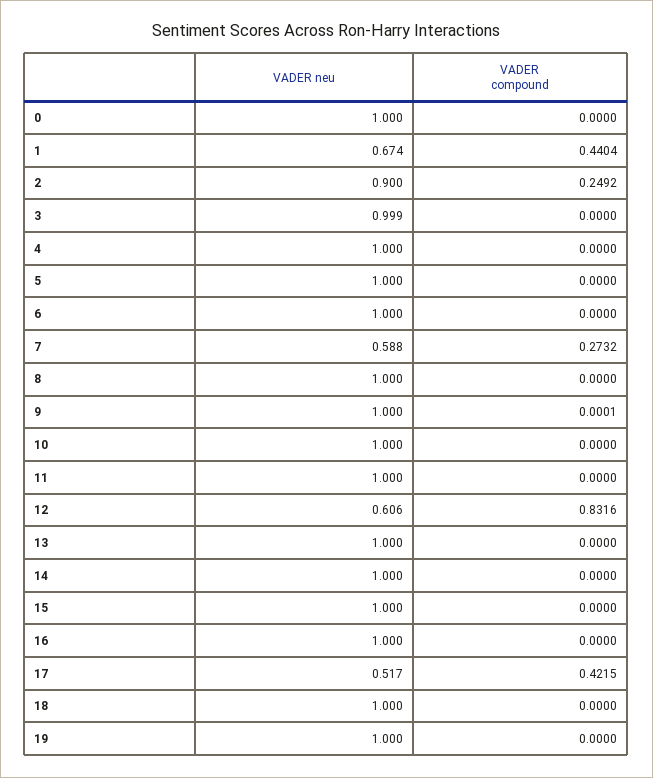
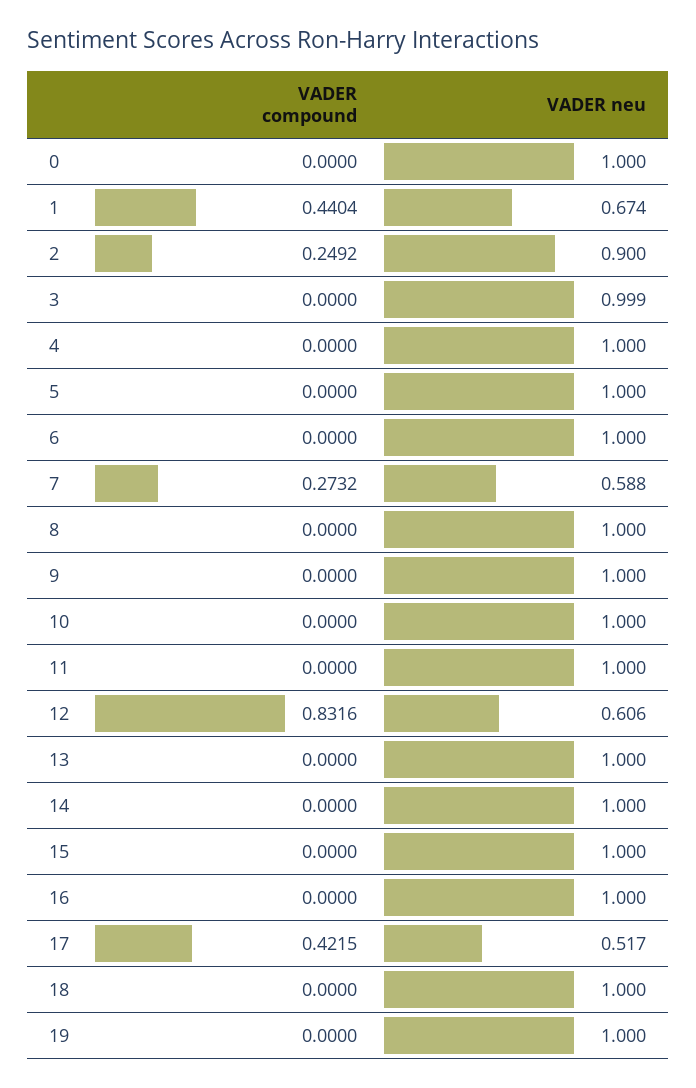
VADER compound, 9: 0.0001 -> 0

